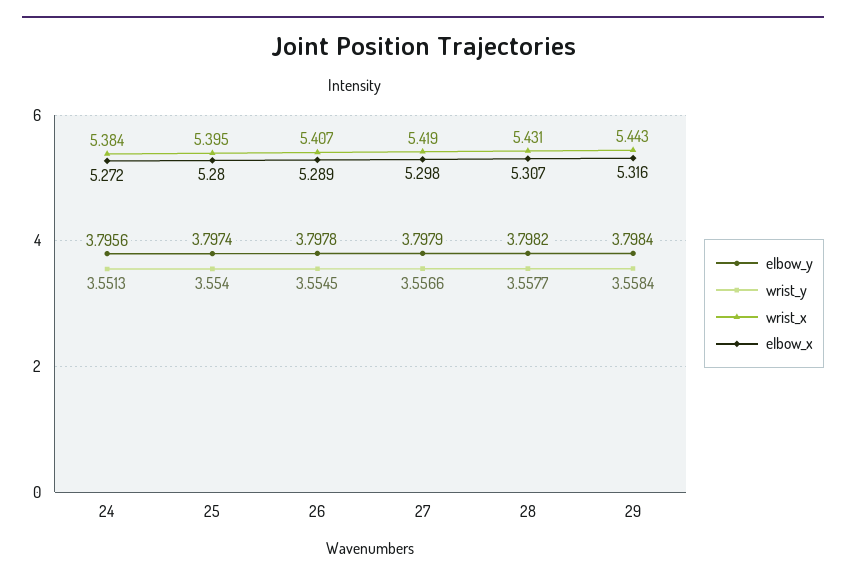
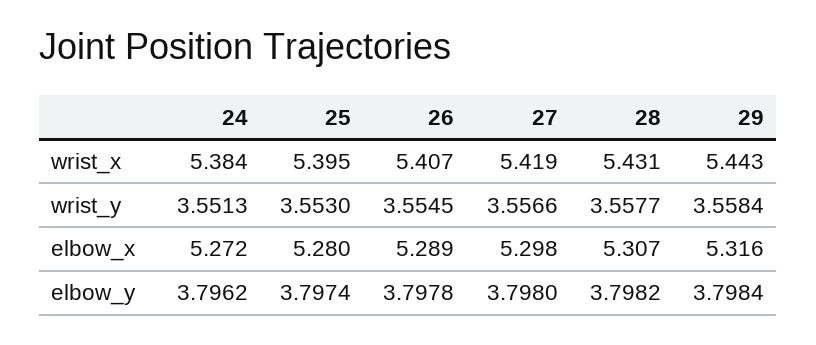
elbow_y, 24: 3.7956 -> 3.7962
wrist_y, 25: 3.554 -> 3.553
elbow_y, 27: 3.7979 -> 3.798

